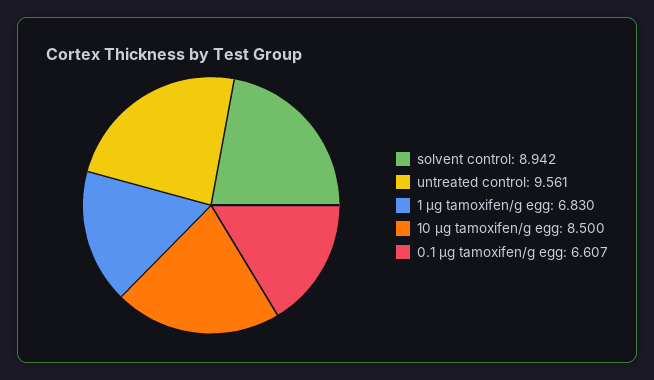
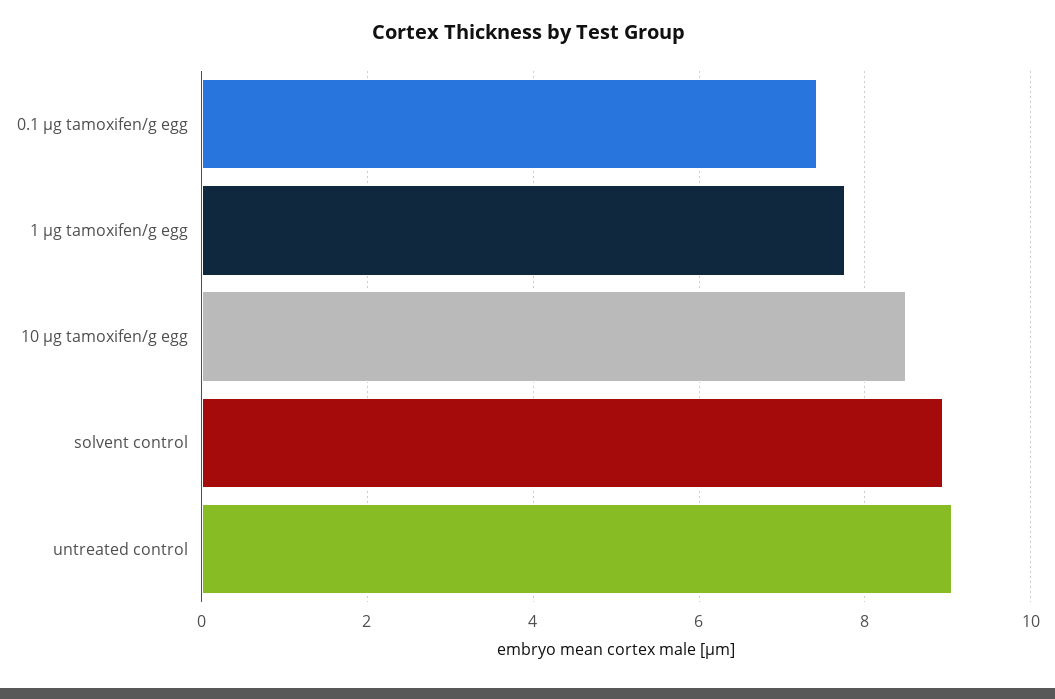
untreated control: 9.561 -> 9
1 µg tamoxifen/g egg: 6.83 -> 7.8
0.1 µg tamoxifen/g egg: 6.607 -> 7.4

